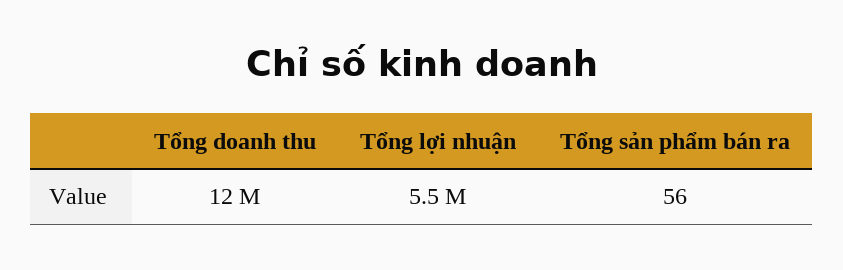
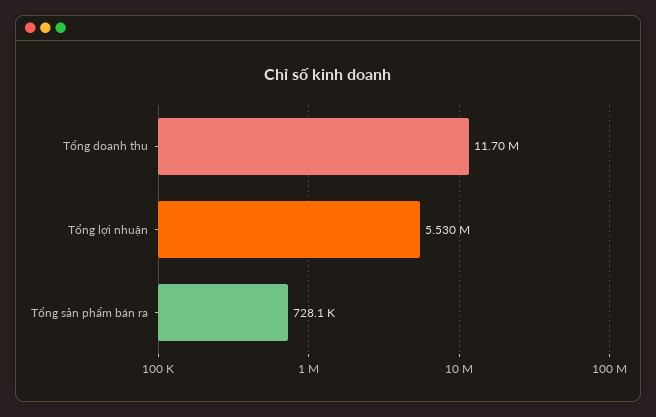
Tổng sản phẩm bán ra: 56 -> 728100

